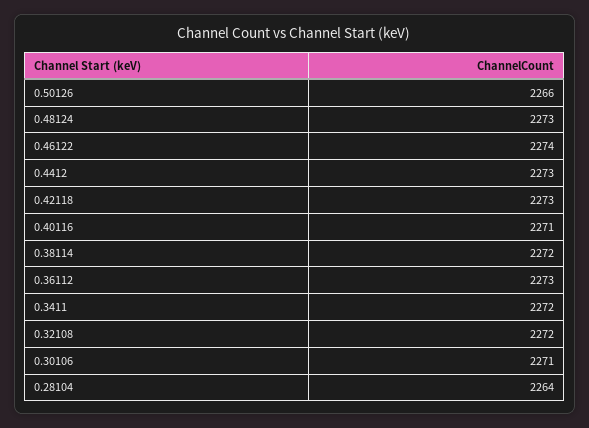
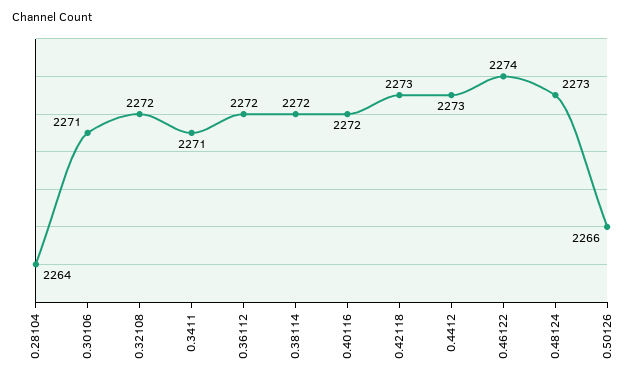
0.40116: 2271 -> 2272
0.36112: 2273 -> 2272
0.3411: 2272 -> 2271

